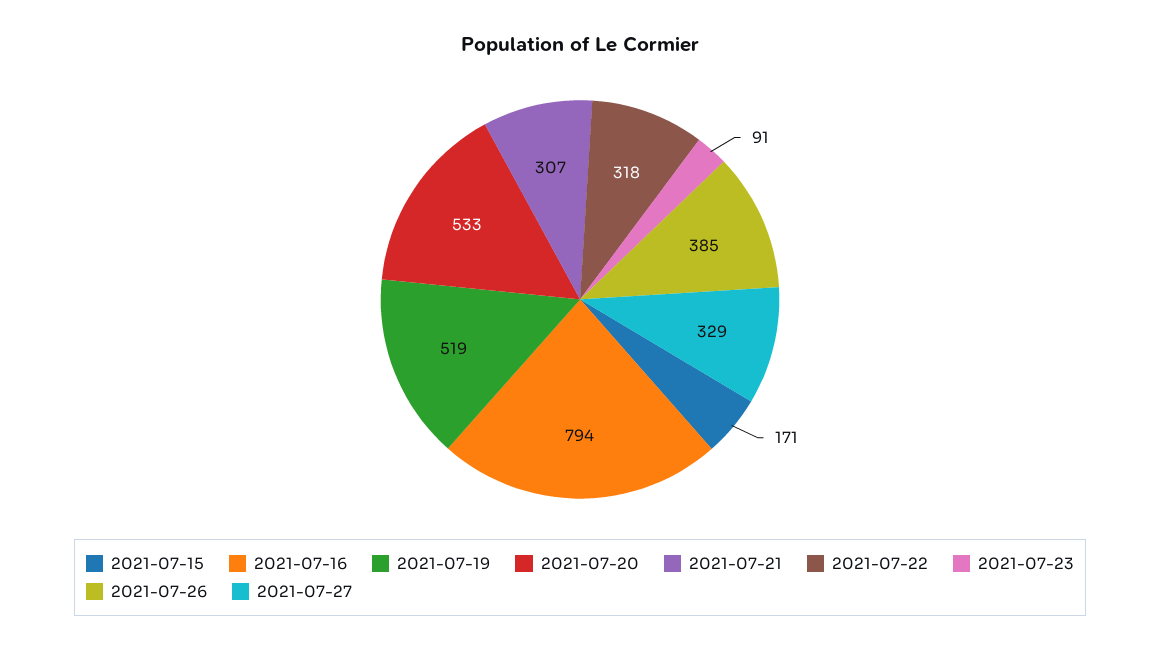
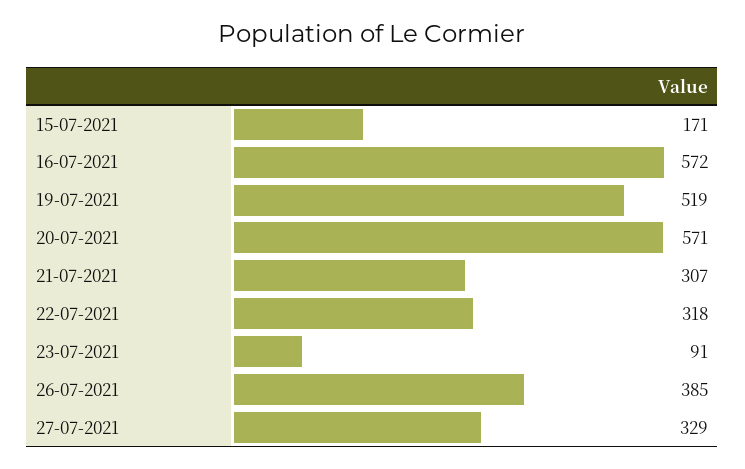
2021-07-16: 794 -> 572
2021-07-20: 533 -> 571

